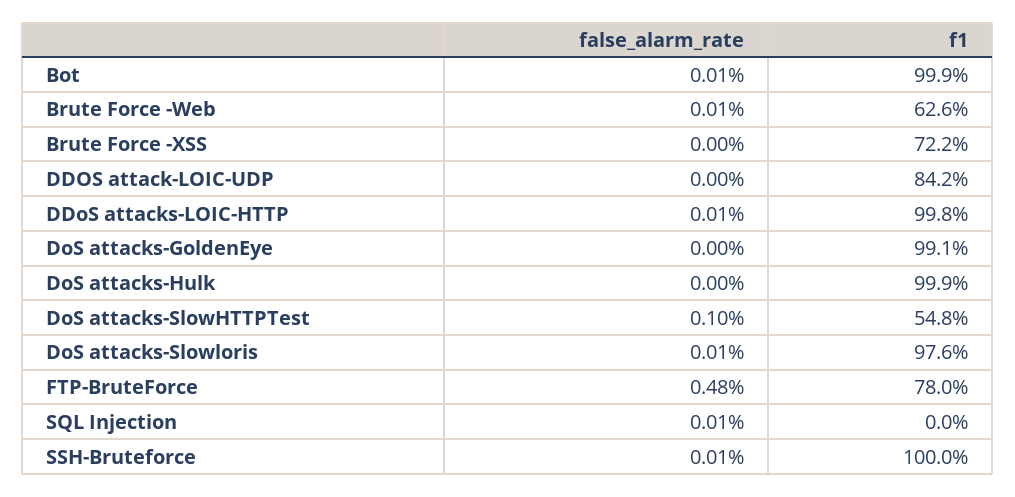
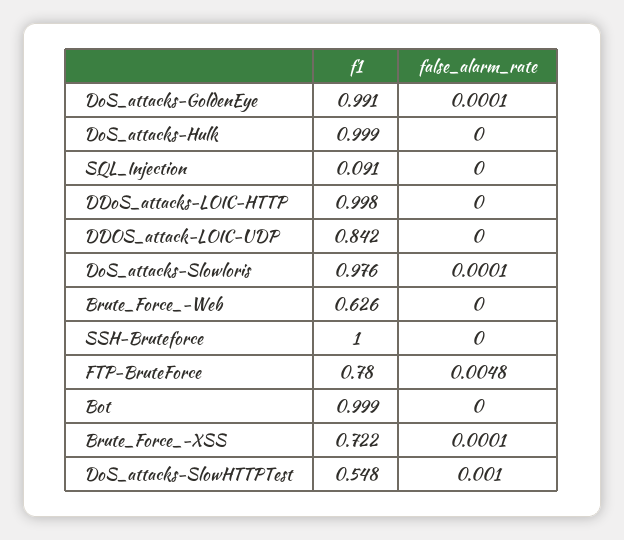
false_alarm_rate, Bot: 0.0001 -> 0
false_alarm_rate, Brute Force -Web: 0.0001 -> 0
false_alarm_rate, Brute Force -XSS: 0 -> 0.0001
false_alarm_rate, DDoS attacks-LOIC-HTTP: 0.0001 -> 0
false_alarm_rate, DoS attacks-GoldenEye: 0 -> 0.0001
false_alarm_rate, SQL Injection: 0.0001 -> 0
f1, SQL Injection: 0 -> 0.091
false_alarm_rate, SSH-Bruteforce: 0.0001 -> 0

